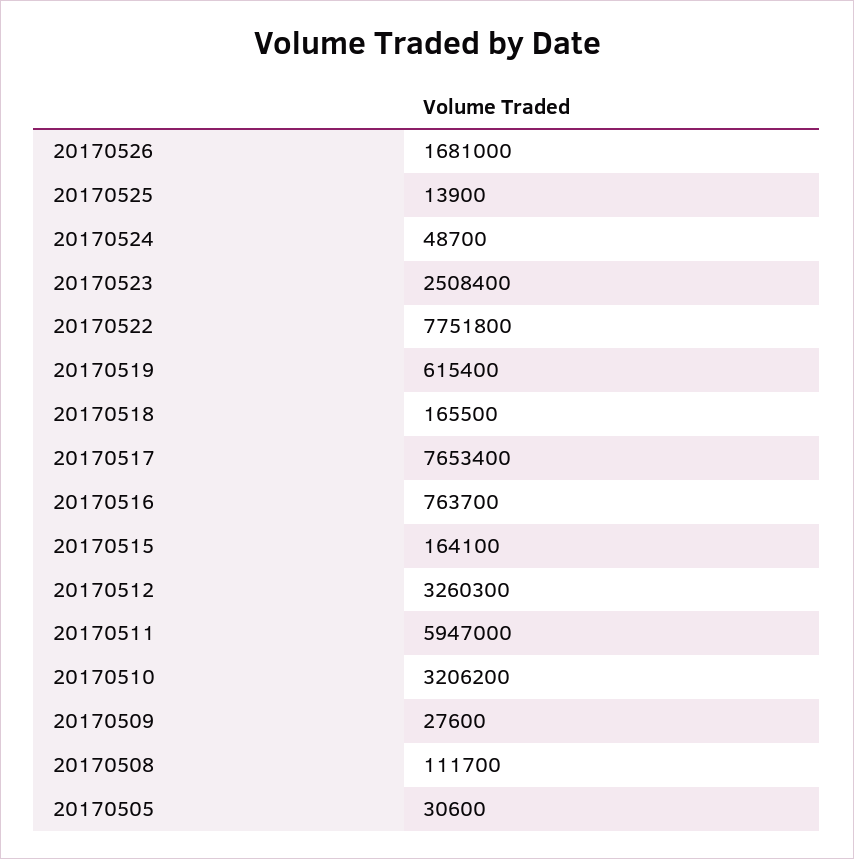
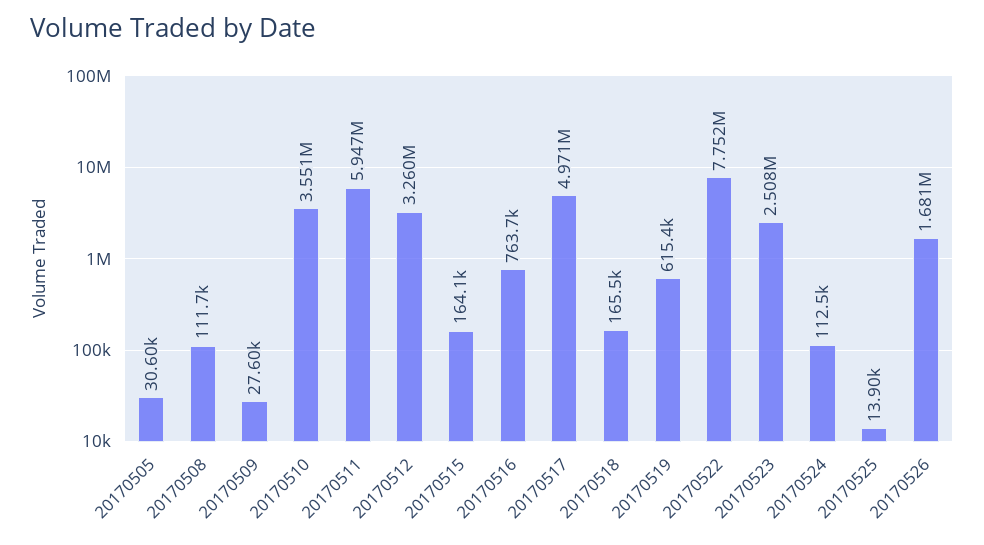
20170524: 48700 -> 112500
20170517: 7653400 -> 4971000
20170510: 3206200 -> 3551000

